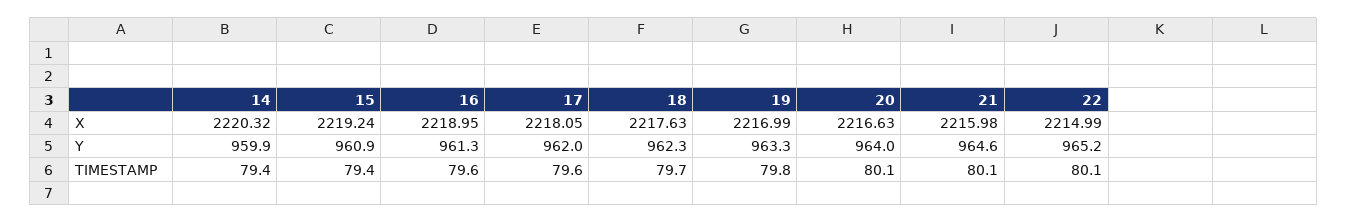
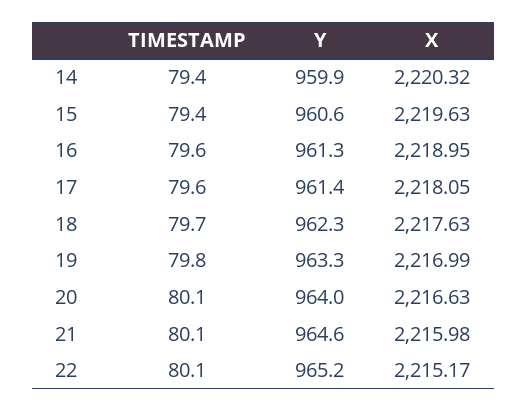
15, X: 2219.24 -> 2219.63
22, X: 2214.99 -> 2215.17
15, Y: 960.9 -> 960.6
17, Y: 962 -> 961.4

